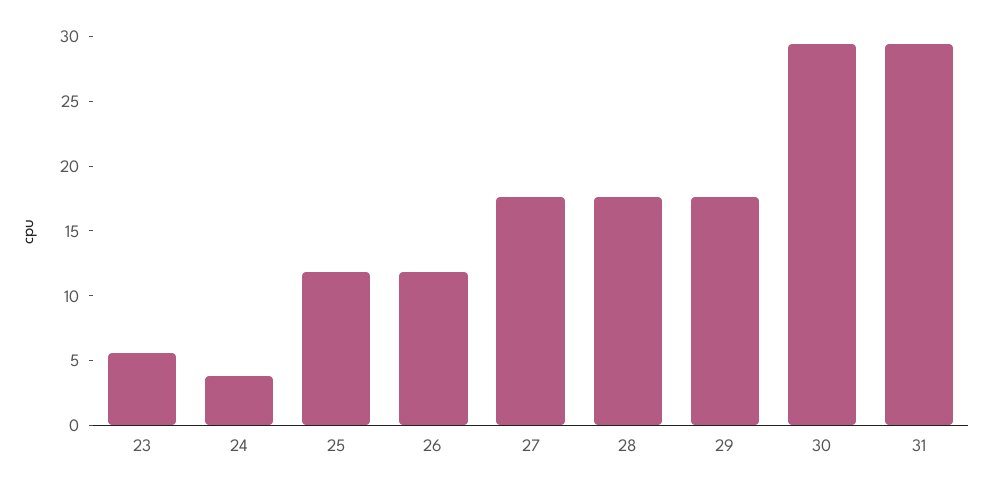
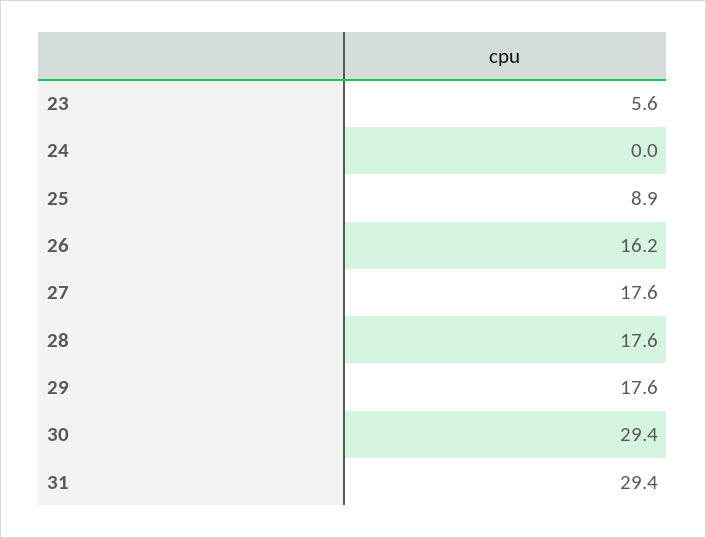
24: 4 -> 0
25: 12 -> 8.9
26: 12 -> 16.2

